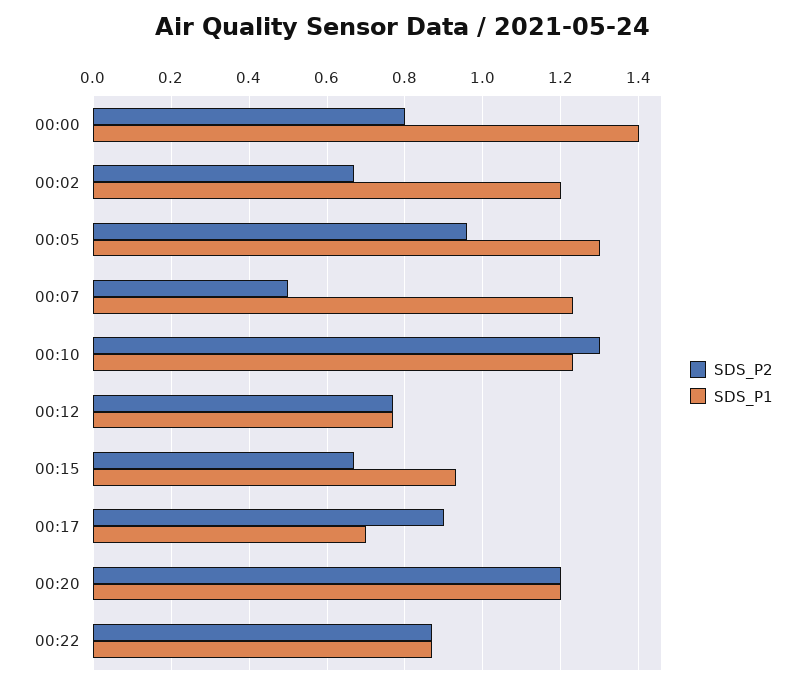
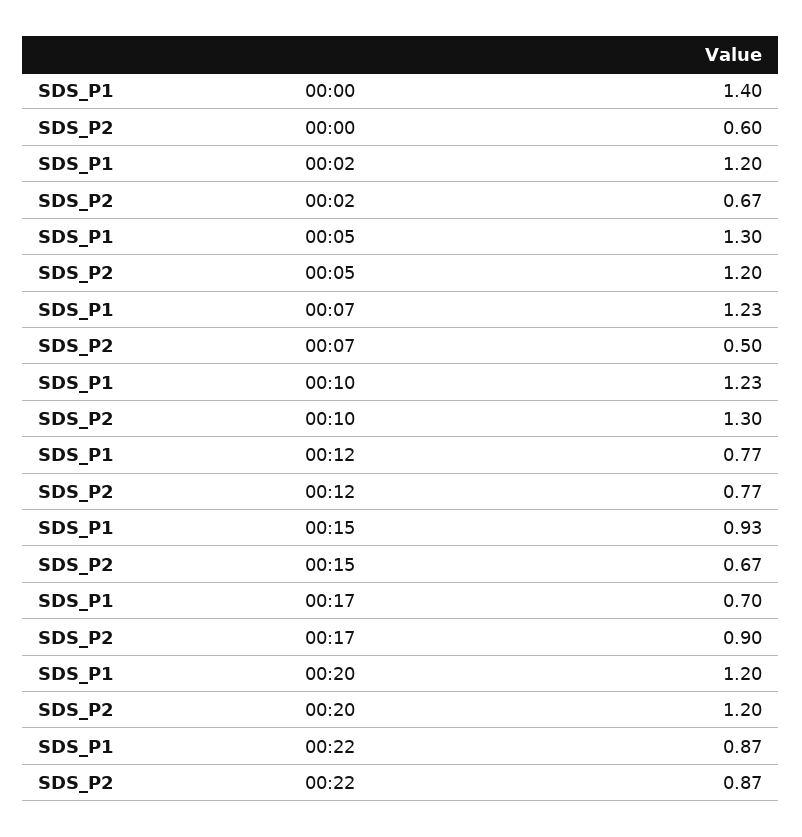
SDS_P2, 00:00: 0.8 -> 0.6
SDS_P2, 00:05: 0.95 -> 1.2

